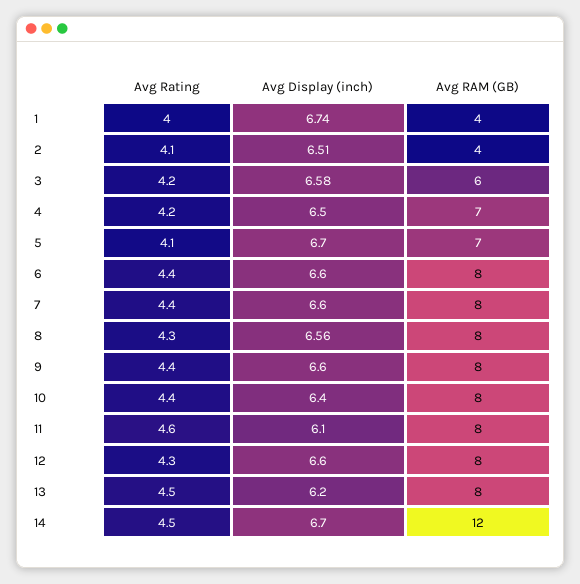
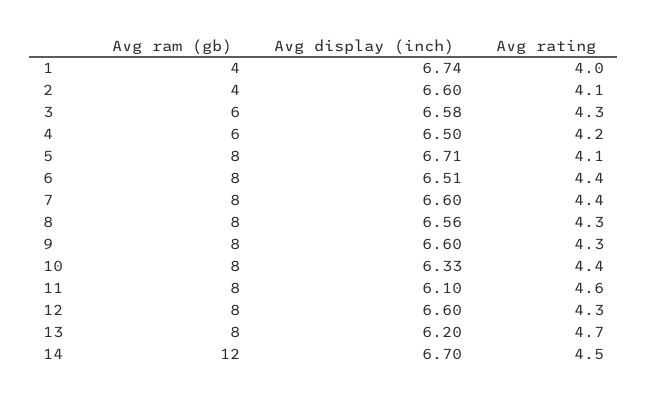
Avg Display (inch), 2: 6.51 -> 6.6
Avg Rating, 3: 4.2 -> 4.3
Avg RAM (GB), 4: 7 -> 6
Avg Display (inch), 5: 6.7 -> 6.71
Avg RAM (GB), 5: 7 -> 8
Avg Display (inch), 6: 6.6 -> 6.51
Avg Rating, 9: 4.4 -> 4.3
Avg Display (inch), 10: 6.4 -> 6.33
Avg Rating, 13: 4.5 -> 4.7

